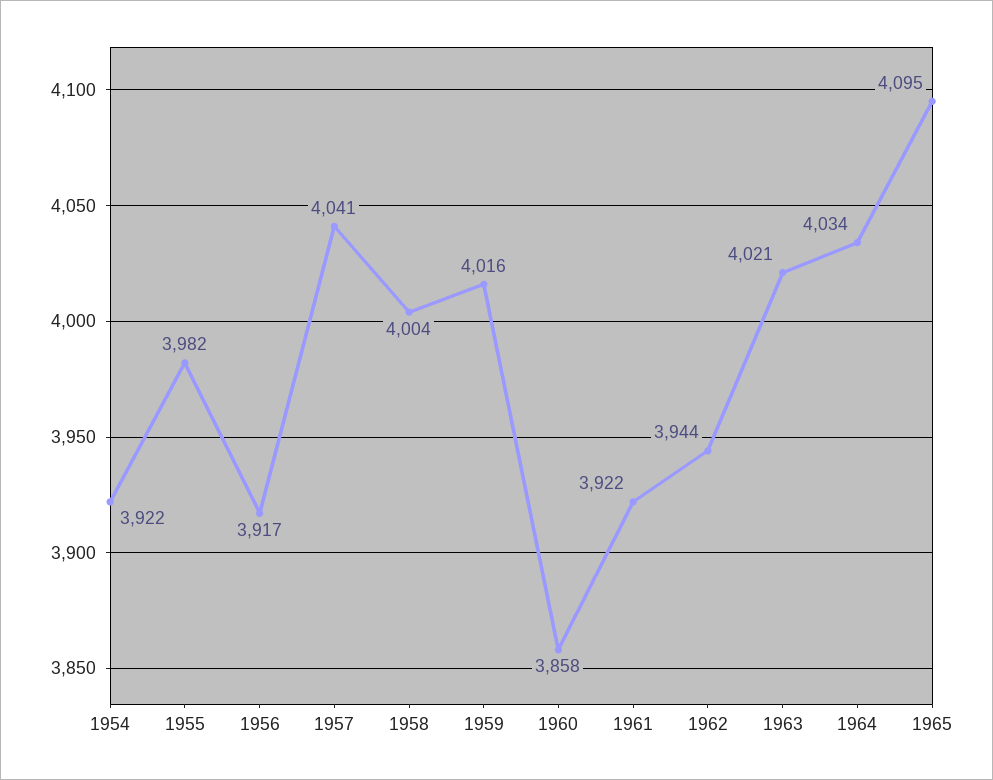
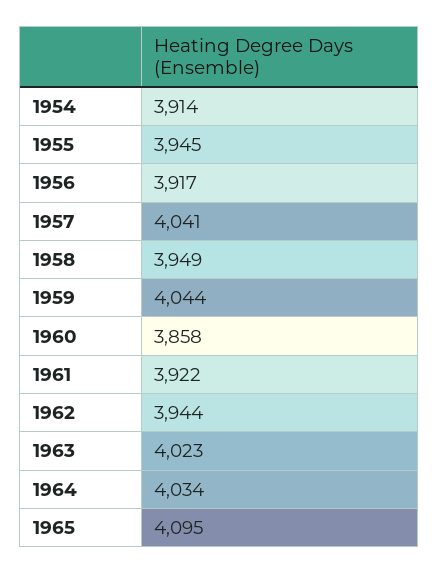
1954: 3922 -> 3914
1955: 3982 -> 3945
1958: 4004 -> 3949
1959: 4016 -> 4044
1963: 4021 -> 4023

